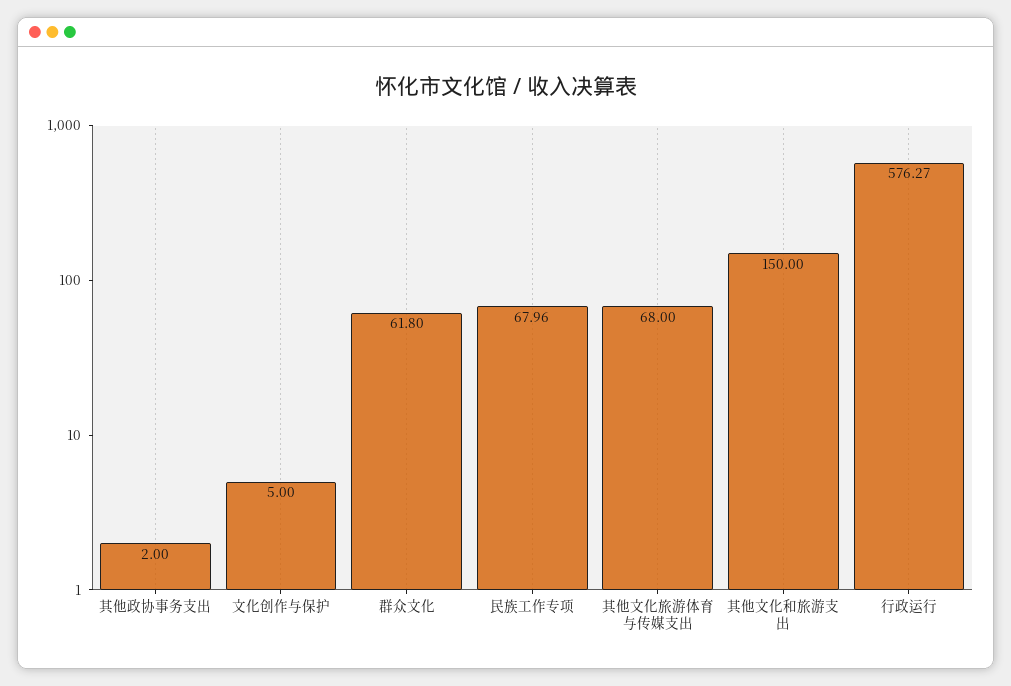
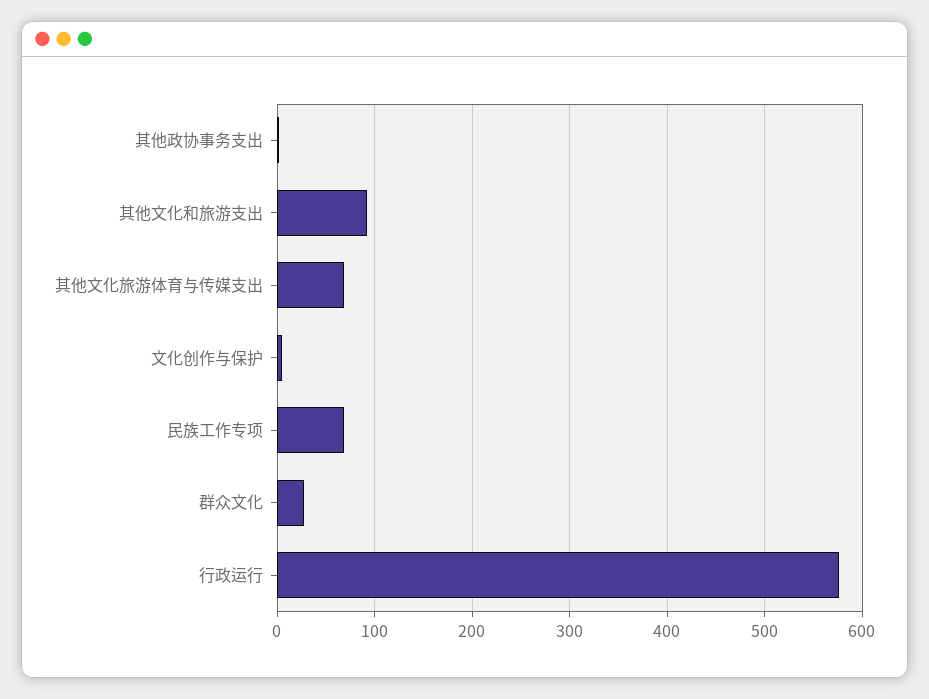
群众文化: 61.8 -> 30
其他文化和旅游支出: 150 -> 90

